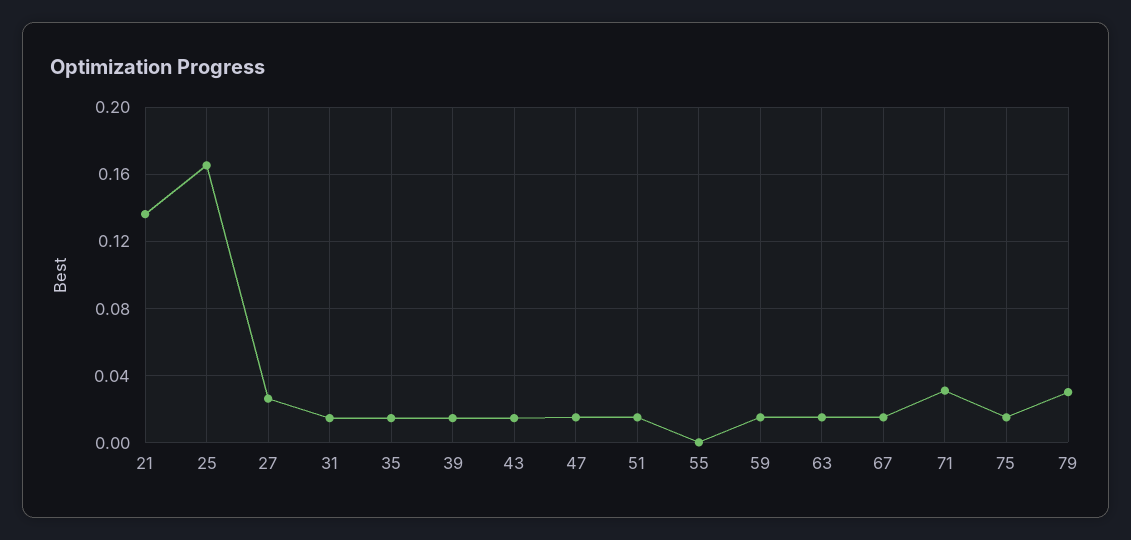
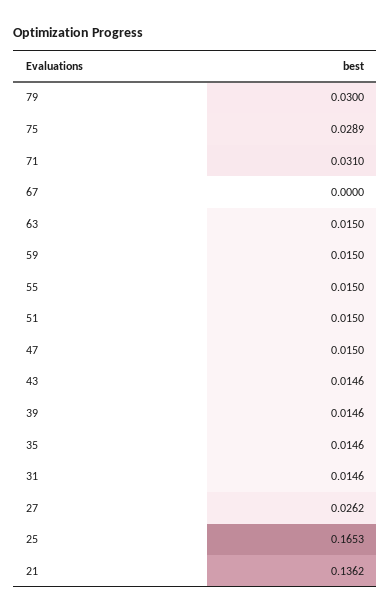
55: 0 -> 0.015
67: 0.015 -> 0
75: 0.015 -> 0.0289

